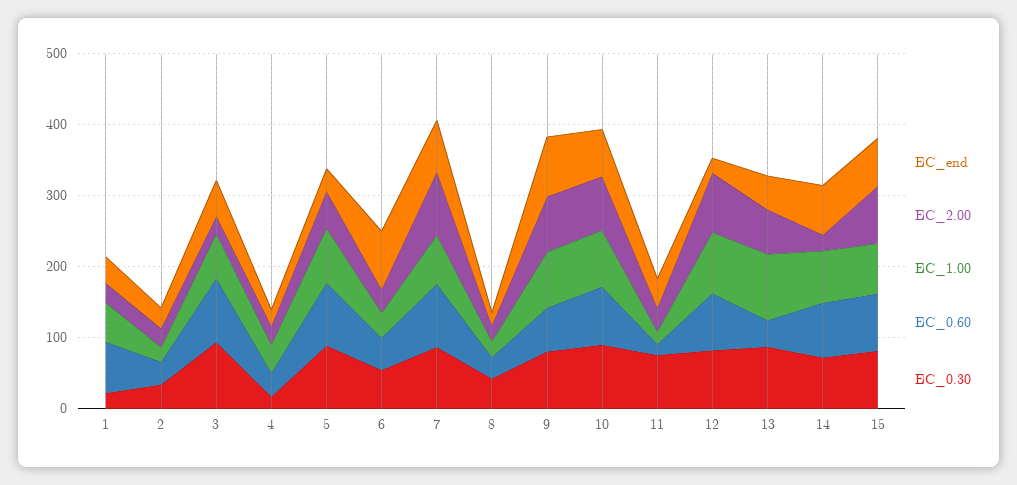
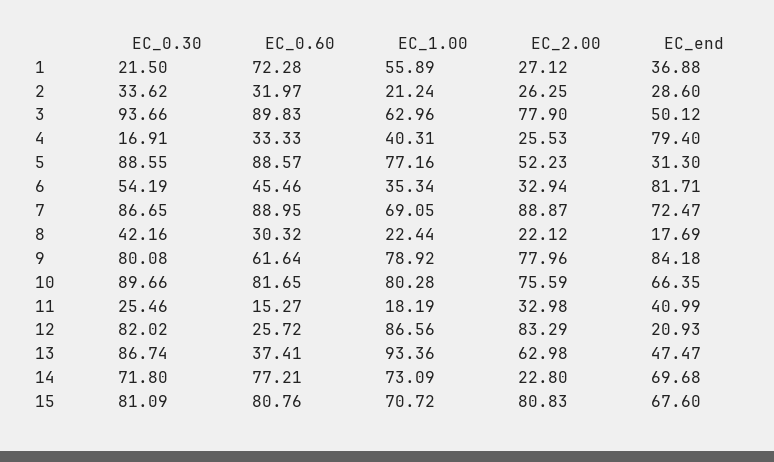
EC_2.00, 3: 20 -> 77.9
EC_end, 4: 20 -> 79.4
EC_0.30, 11: 80 -> 25.46
EC_0.60, 12: 80 -> 25.72

